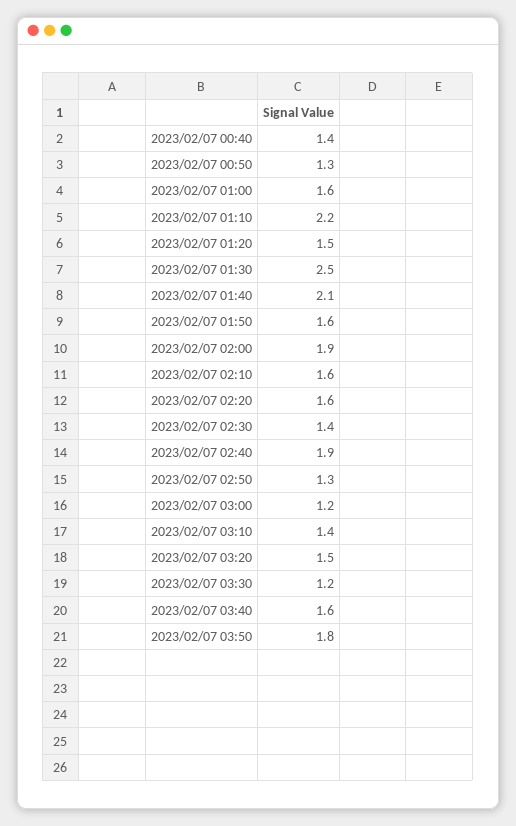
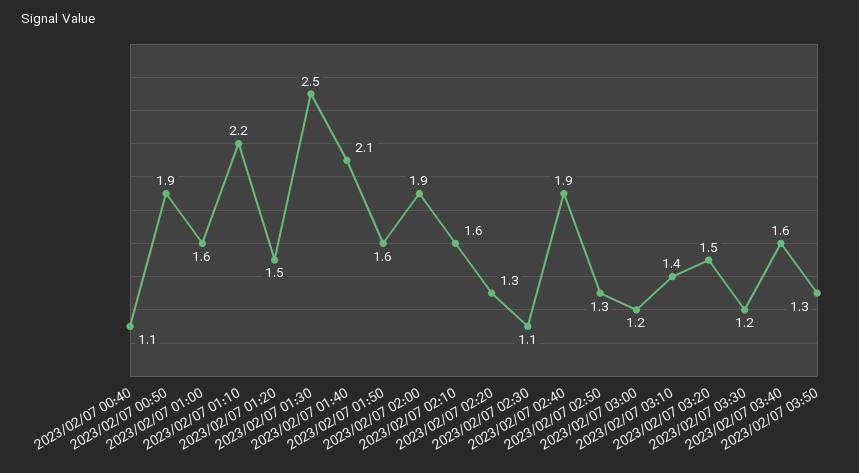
2023/02/07 00:40: 1.4 -> 1.1
2023/02/07 00:50: 1.3 -> 1.9
2023/02/07 02:20: 1.6 -> 1.3
2023/02/07 02:30: 1.4 -> 1.1
2023/02/07 03:50: 1.8 -> 1.3

